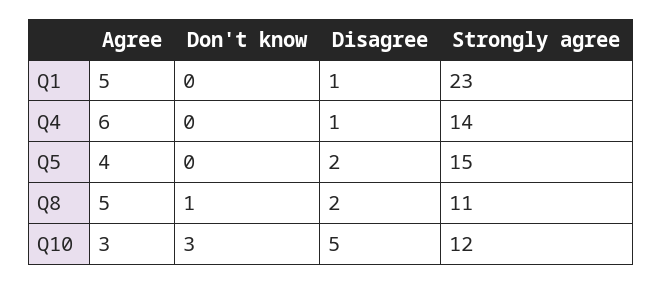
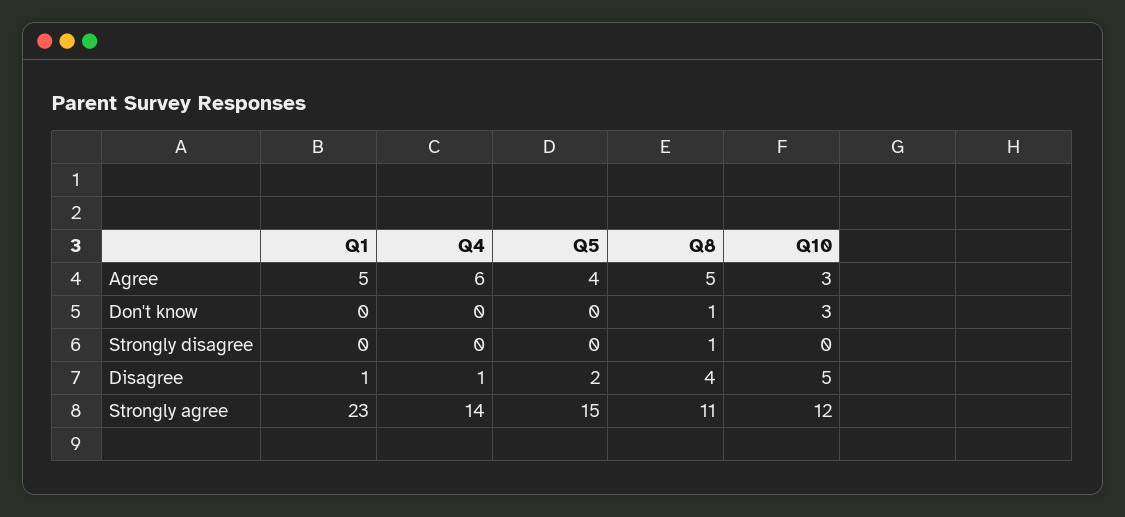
Disagree, Q8: 2 -> 4
Strongly disagree, Q1: none -> 0
Strongly disagree, Q4: none -> 0
Strongly disagree, Q5: none -> 0
Strongly disagree, Q8: none -> 1
Strongly disagree, Q10: none -> 0

